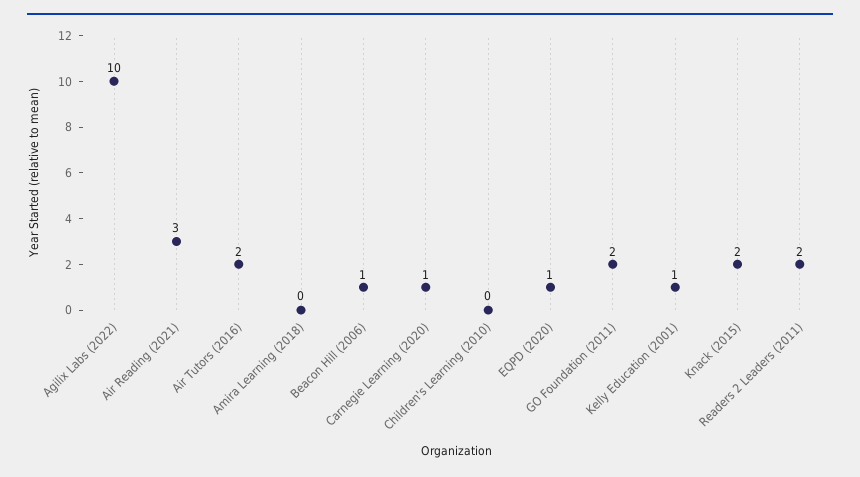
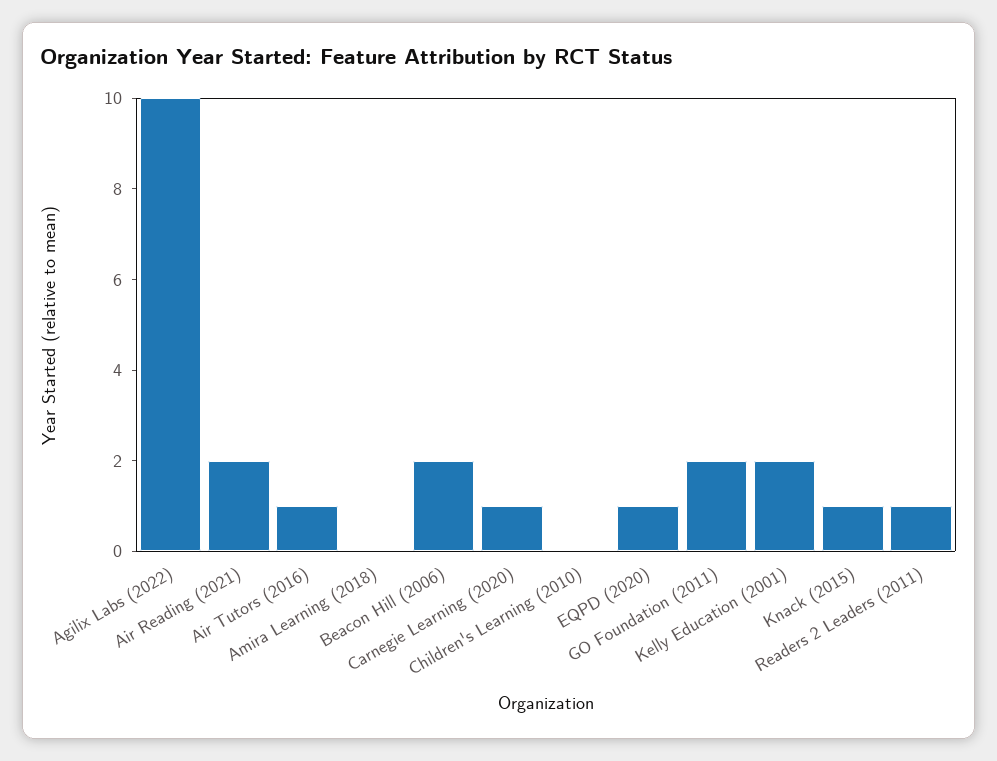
Air Reading (2021): 3 -> 2
Air Tutors (2016): 2 -> 1
Beacon Hill (2006): 1 -> 2
Kelly Education (2001): 1 -> 2
Knack (2015): 2 -> 1
Readers 2 Leaders (2011): 2 -> 1

